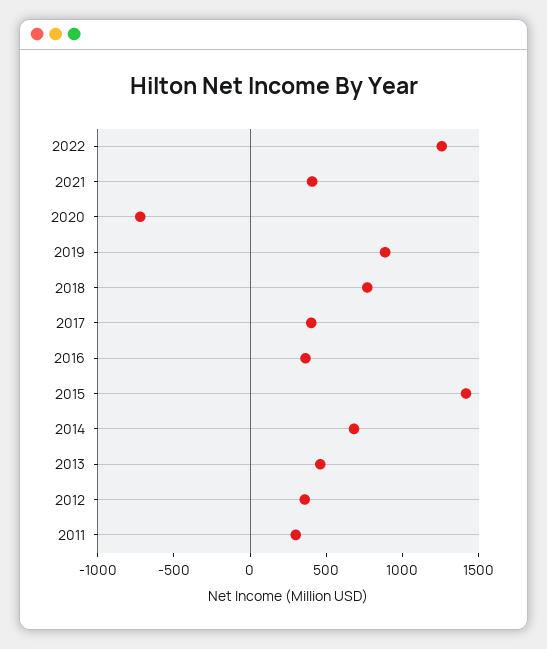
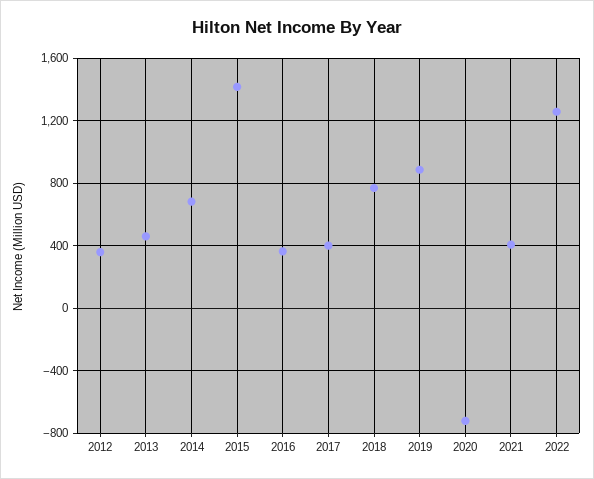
2011: 300 -> none

